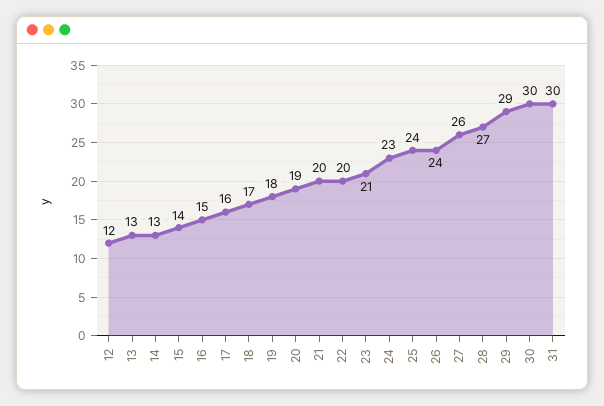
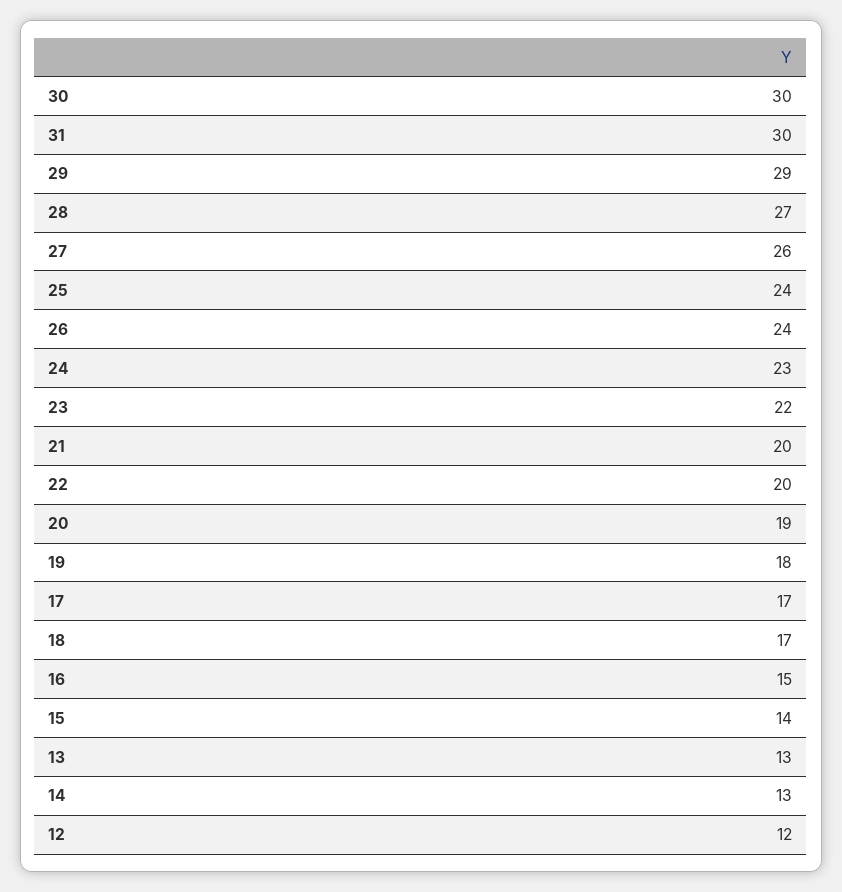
17: 16 -> 17
23: 21 -> 22

